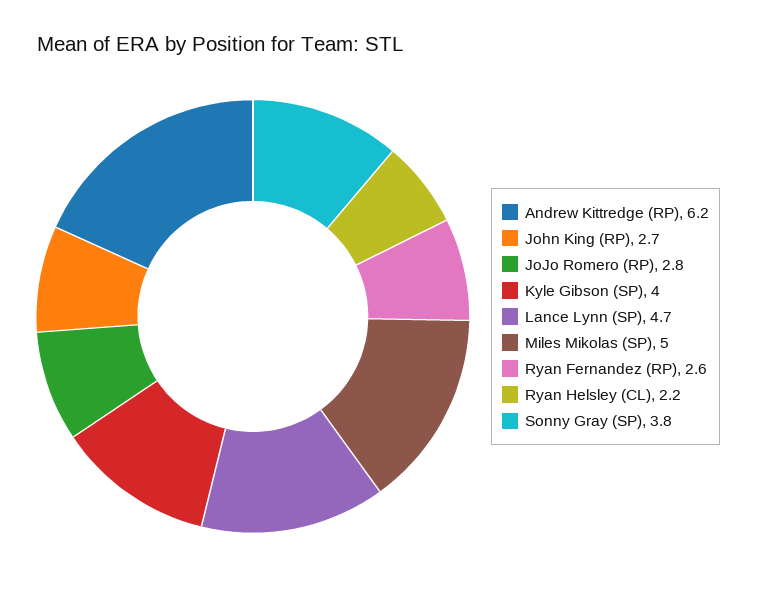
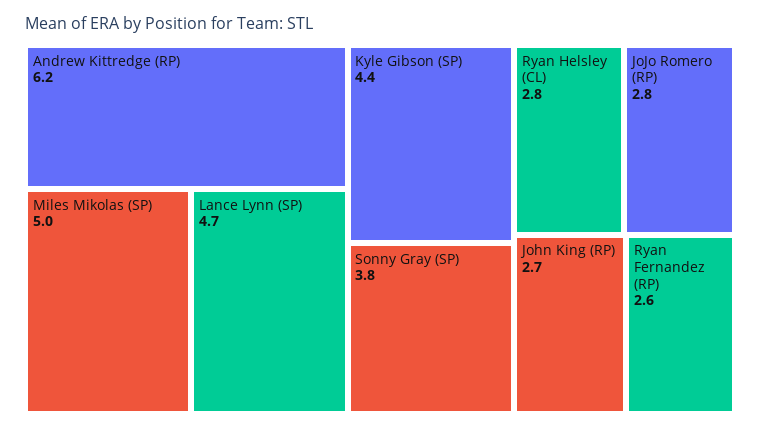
Kyle Gibson (SP): 4 -> 4.4
Ryan Helsley (CL): 2.2 -> 2.8

